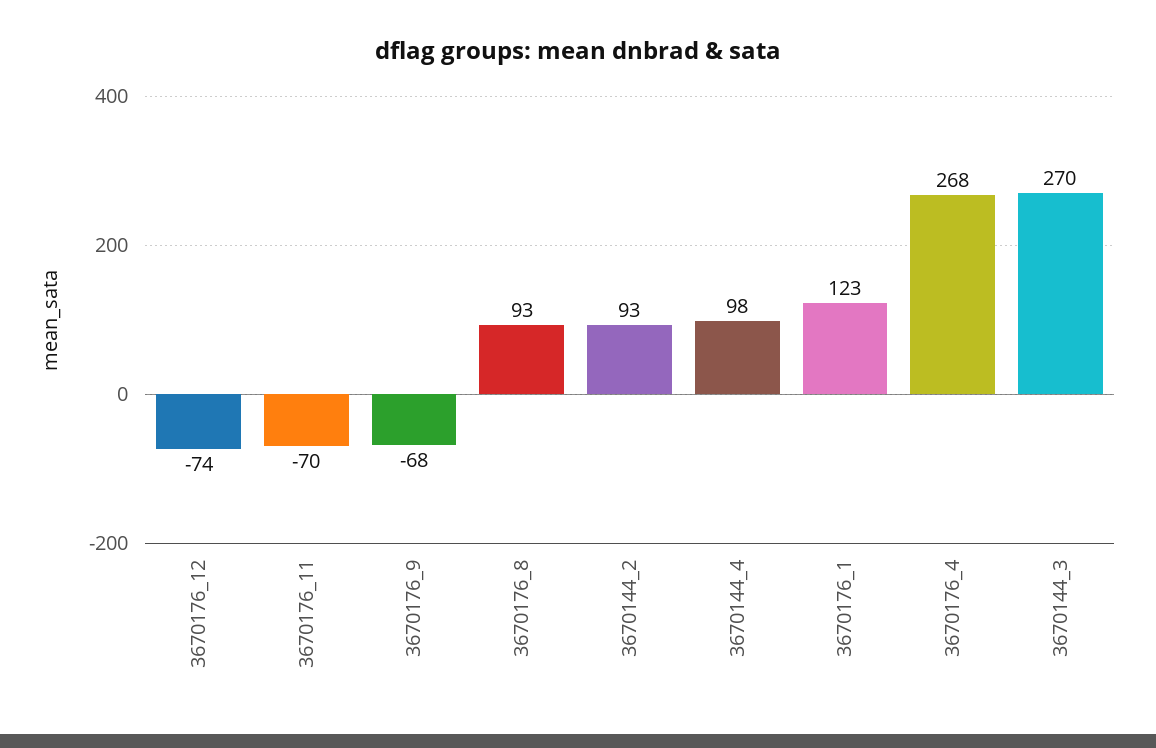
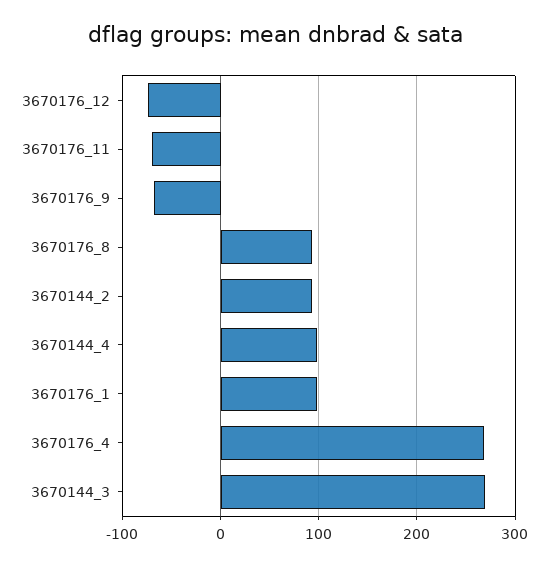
3670176_1: 123 -> 100

